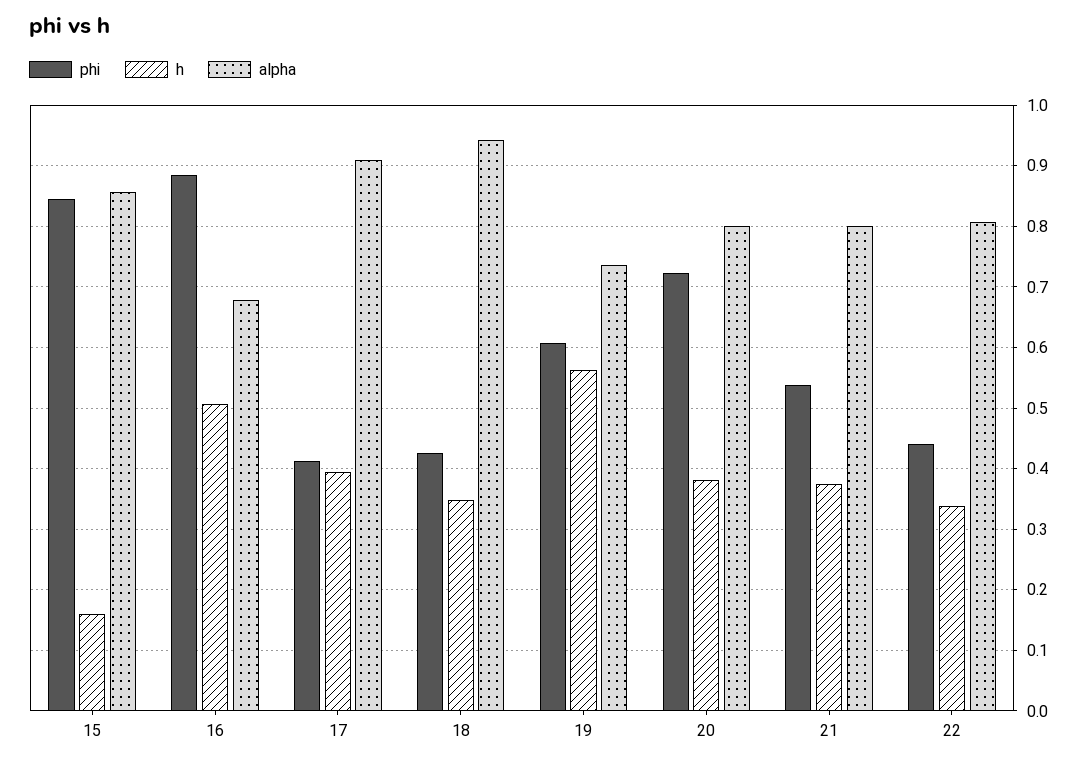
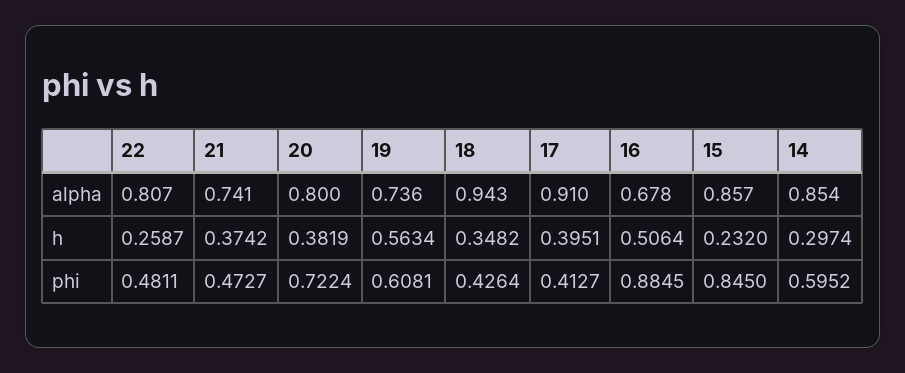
h, 15: 0.16 -> 0.232
phi, 21: 0.54 -> 0.4727
alpha, 21: 0.8 -> 0.741
phi, 22: 0.44 -> 0.4811
h, 22: 0.34 -> 0.2587
alpha, 14: none -> 0.854
h, 14: none -> 0.2974
phi, 14: none -> 0.5952

